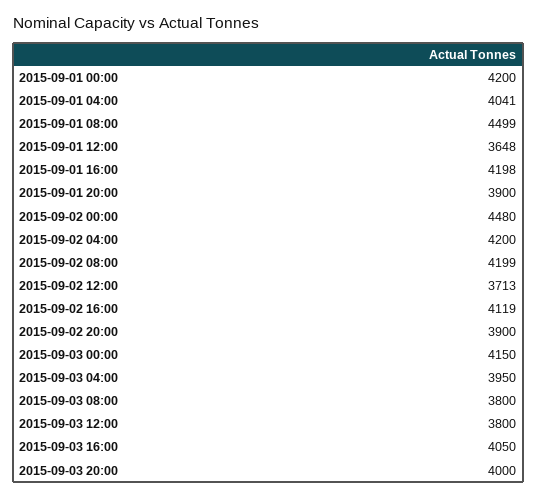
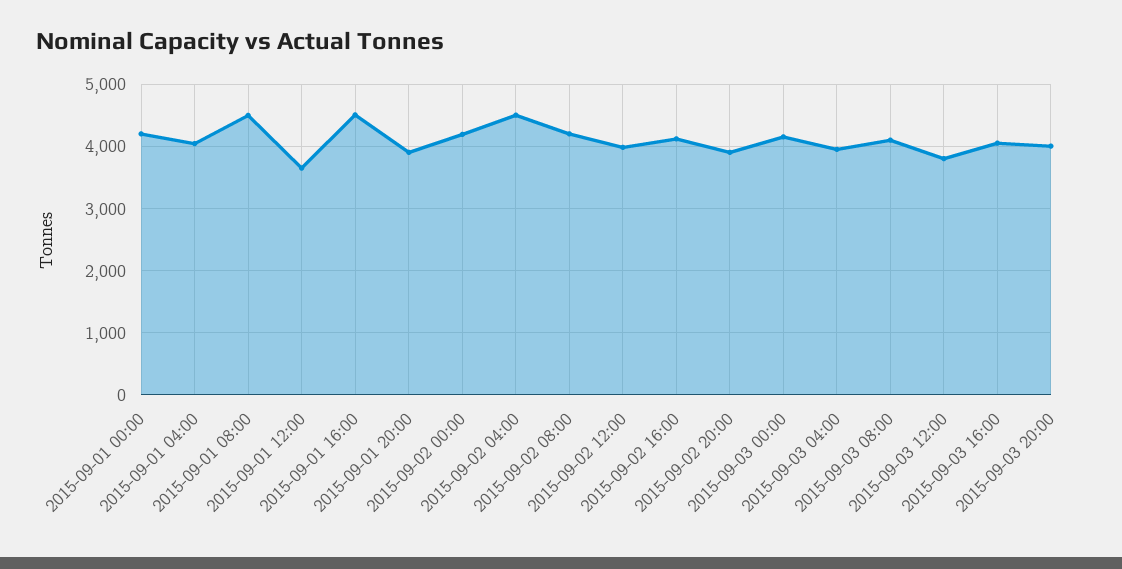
2015-09-01 16:00: 4198 -> 4500
2015-09-02 00:00: 4480 -> 4200
2015-09-02 04:00: 4200 -> 4500
2015-09-02 12:00: 3713 -> 4000
2015-09-03 08:00: 3800 -> 4100

